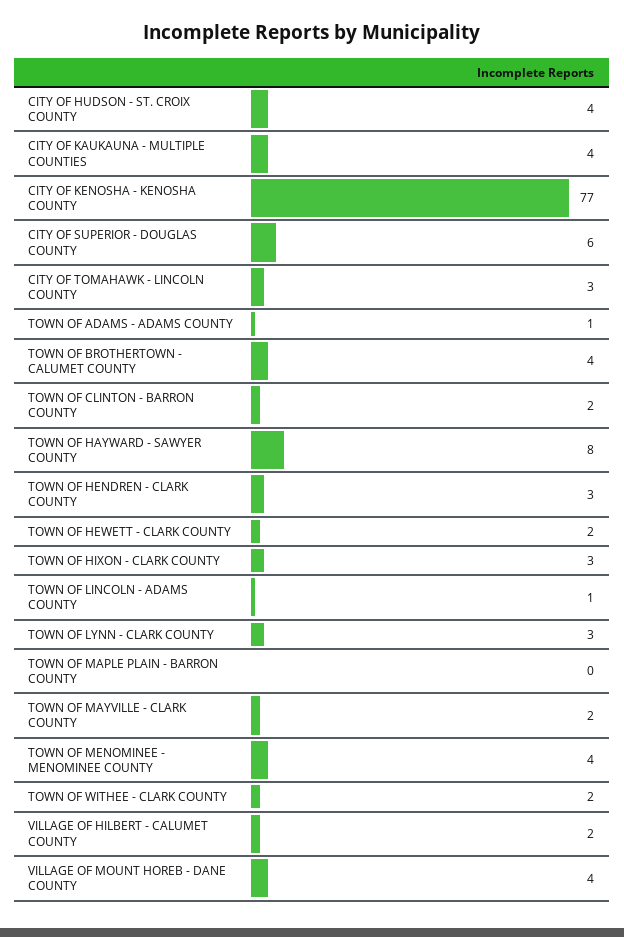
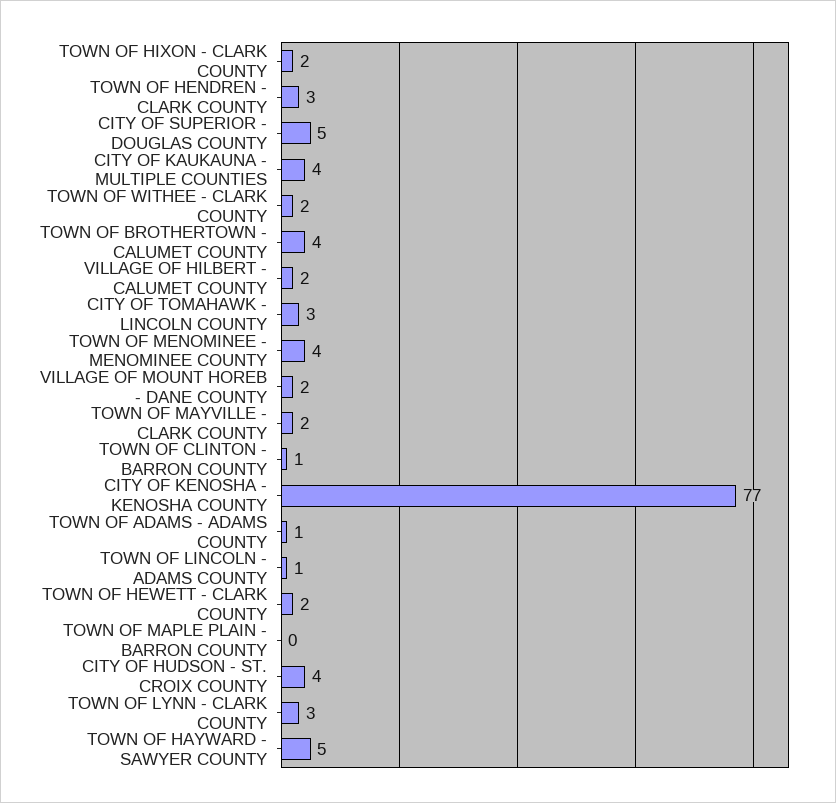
CITY OF SUPERIOR - DOUGLAS COUNTY: 6 -> 5
TOWN OF CLINTON - BARRON COUNTY: 2 -> 1
TOWN OF HAYWARD - SAWYER COUNTY: 8 -> 5
TOWN OF HIXON - CLARK COUNTY: 3 -> 2
VILLAGE OF MOUNT HOREB - DANE COUNTY: 4 -> 2

